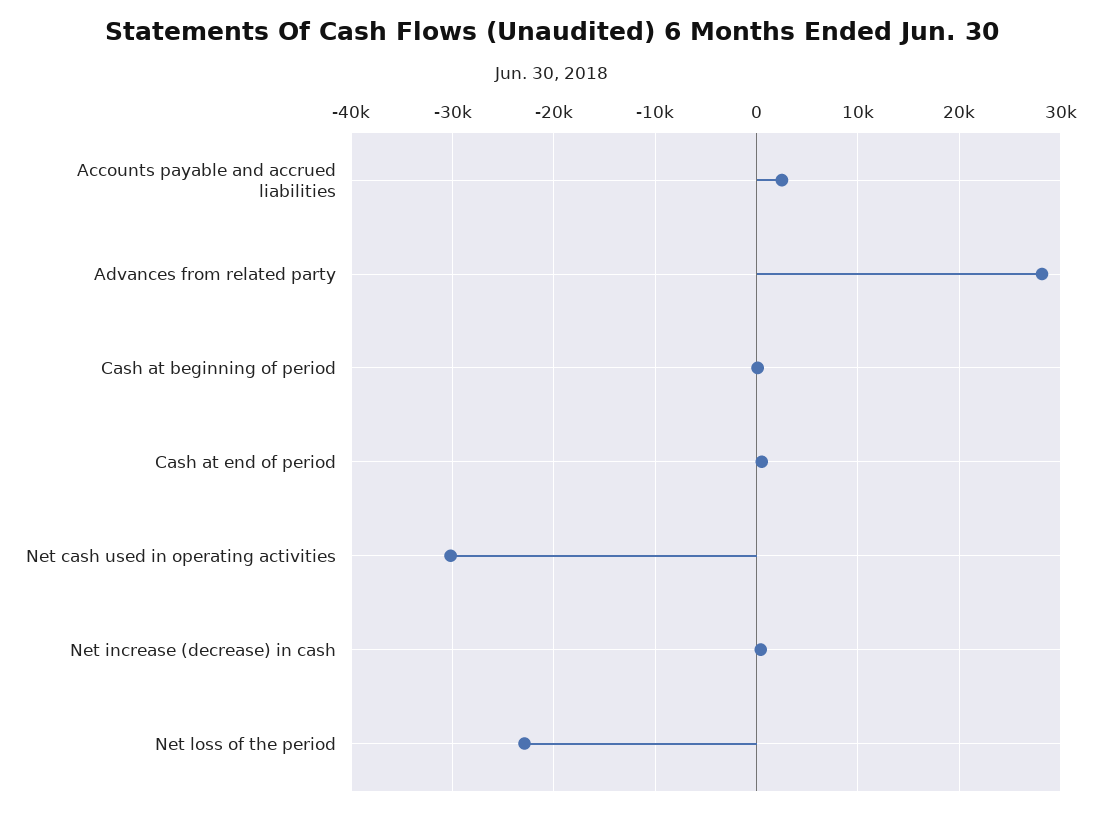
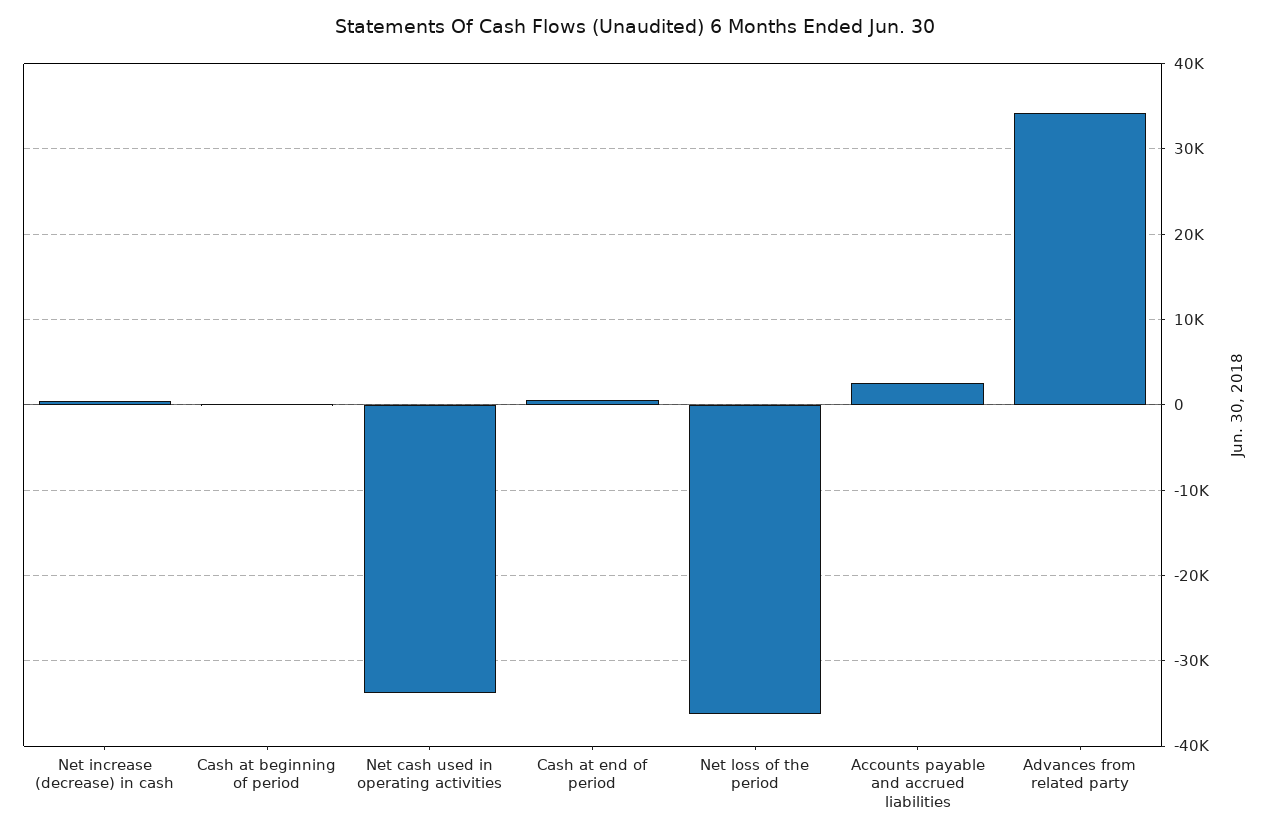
Advances from related party: 28000 -> 34000
Net cash used in operating activities: -30000 -> -34000
Net loss of the period: -23000 -> -36000

